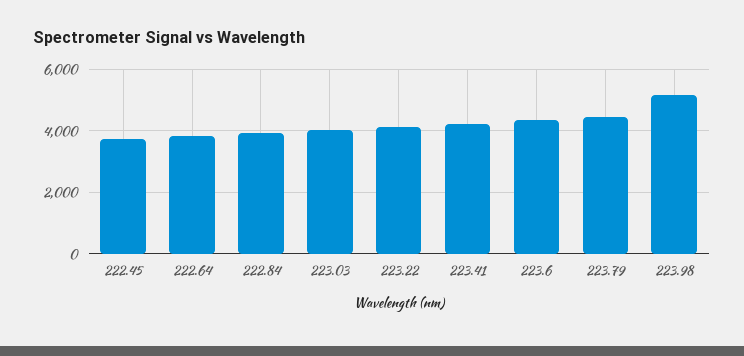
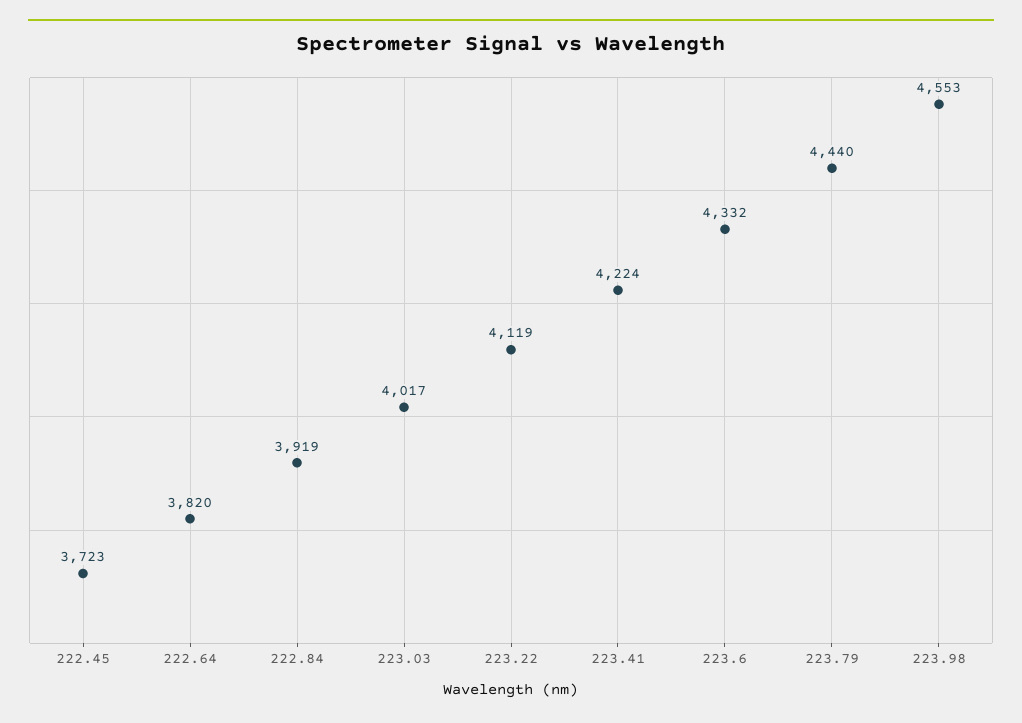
223.98: 5200 -> 4553

